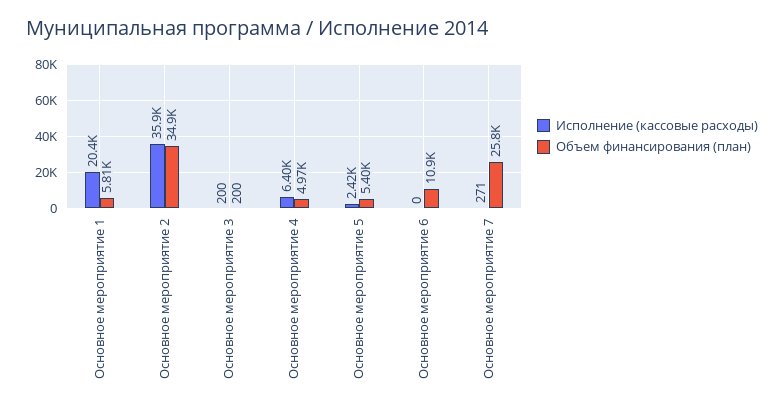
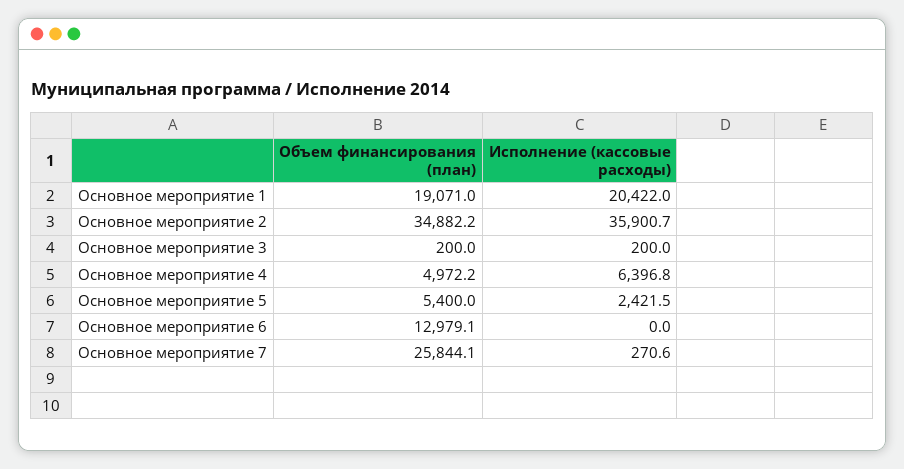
Объем финансирования (план), Основное мероприятие 1: 5810 -> 19071
Объем финансирования (план), Основное мероприятие 6: 10900 -> 12979.1

